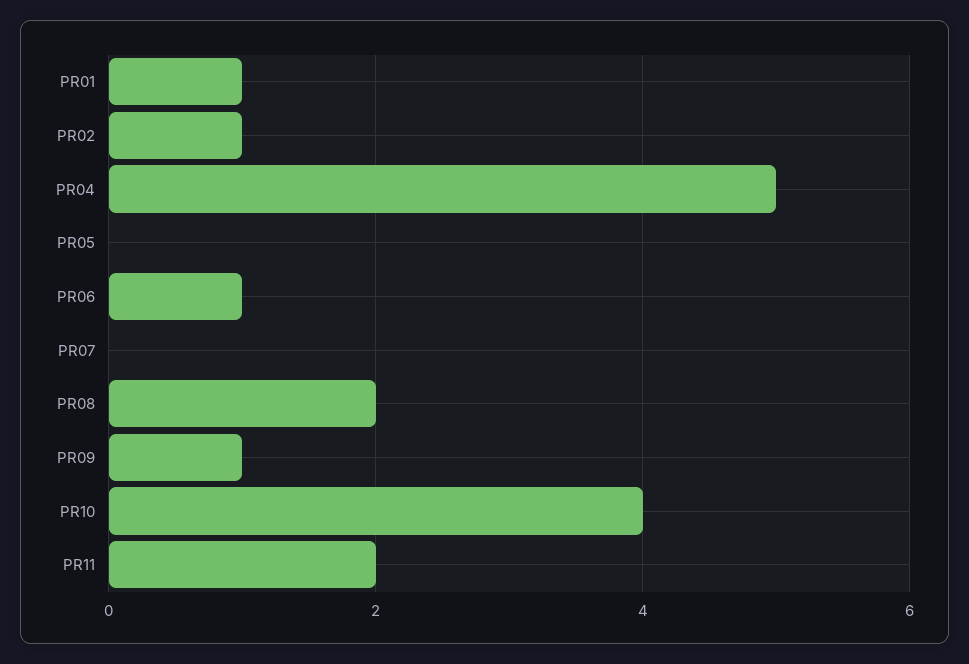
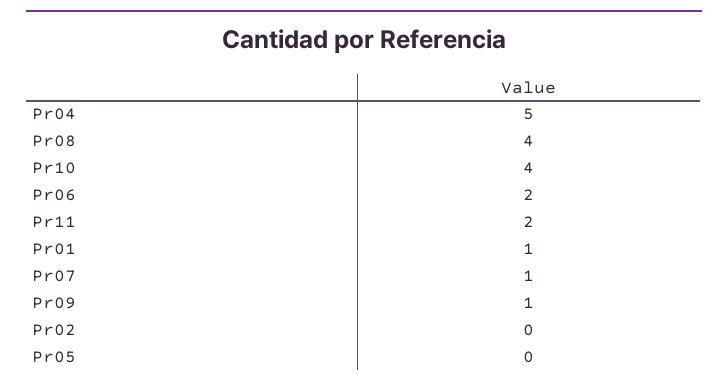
PR02: 1 -> 0
PR06: 1 -> 2
PR07: 0 -> 1
PR08: 2 -> 4

